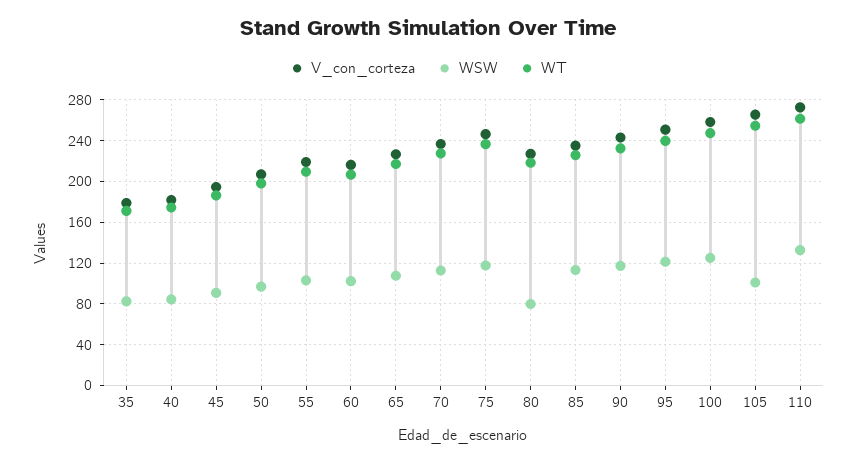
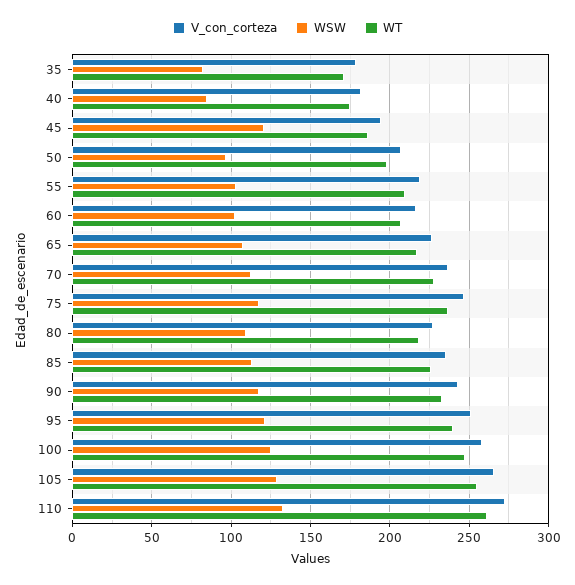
WSW, 45: 90 -> 120
WSW, 80: 80 -> 110
WSW, 105: 100 -> 130

